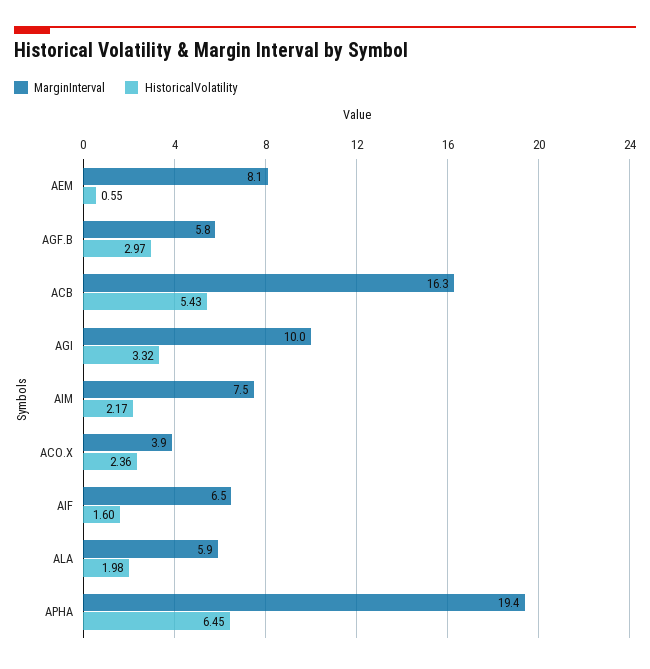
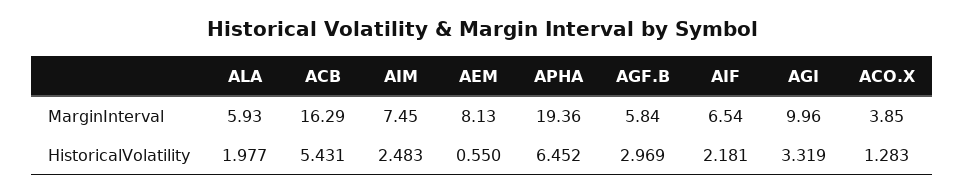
HistoricalVolatility, AIM: 2.17 -> 2.483
HistoricalVolatility, ACO.X: 2.36 -> 1.283
HistoricalVolatility, AIF: 1.6 -> 2.181

